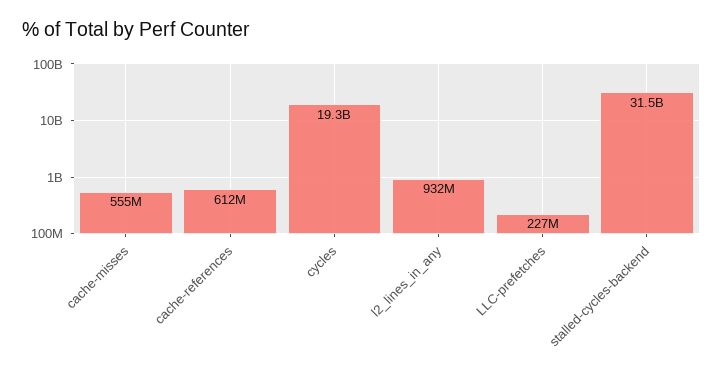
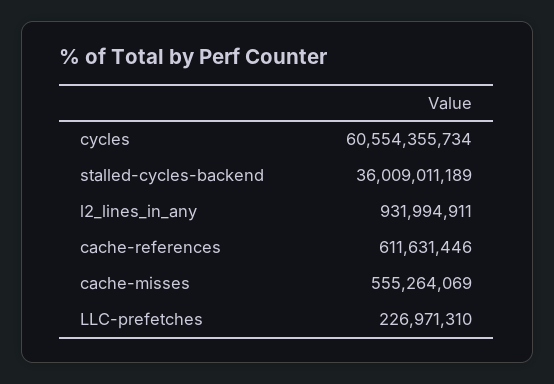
cycles: 19300000000 -> 60554355734
stalled-cycles-backend: 31500000000 -> 36009011189

